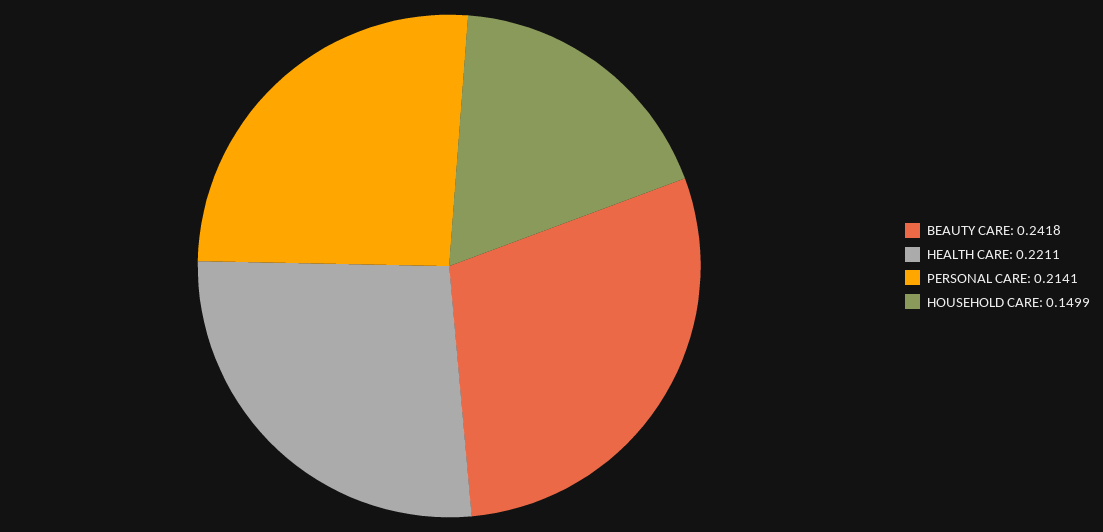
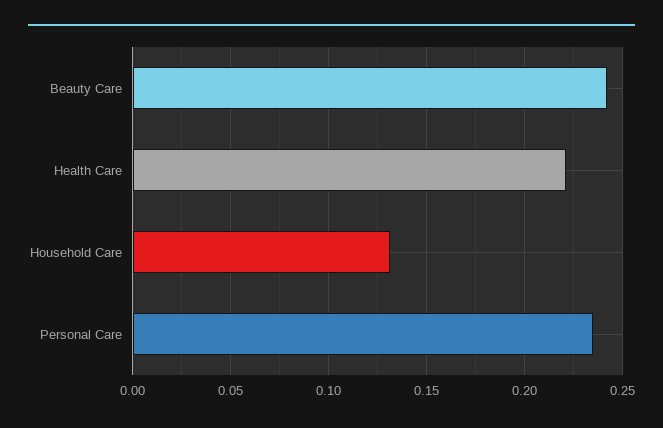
PERSONAL CARE: 0.2141 -> 0.235
HOUSEHOLD CARE: 0.1499 -> 0.13

